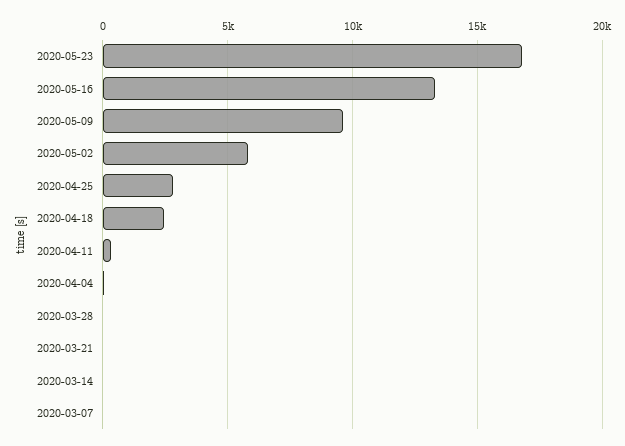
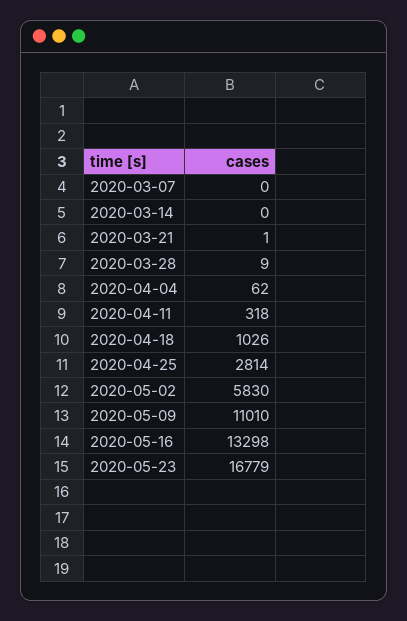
2020-05-09: 9500 -> 11010
2020-04-18: 2500 -> 1026

